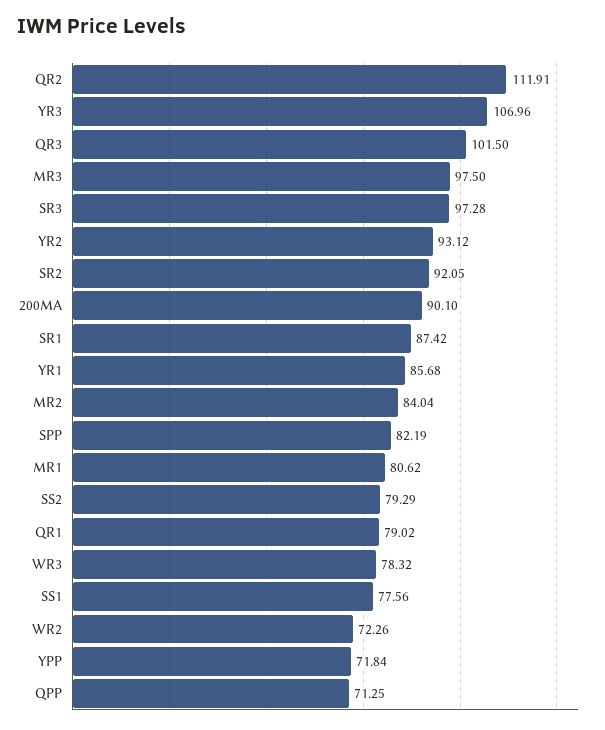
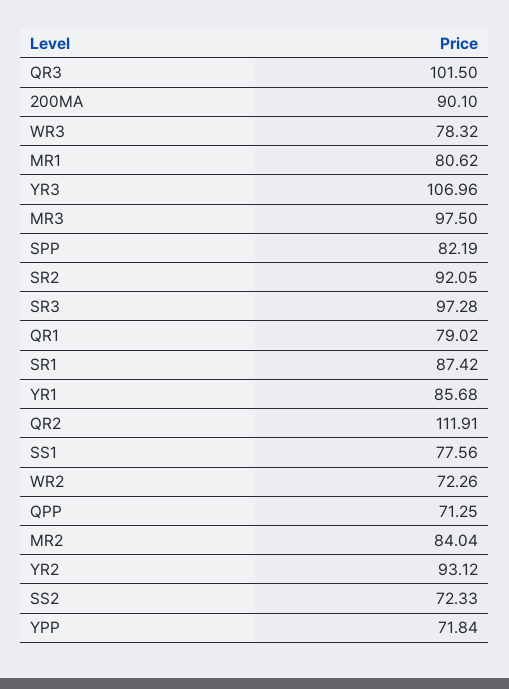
SS2: 79.29 -> 72.33

